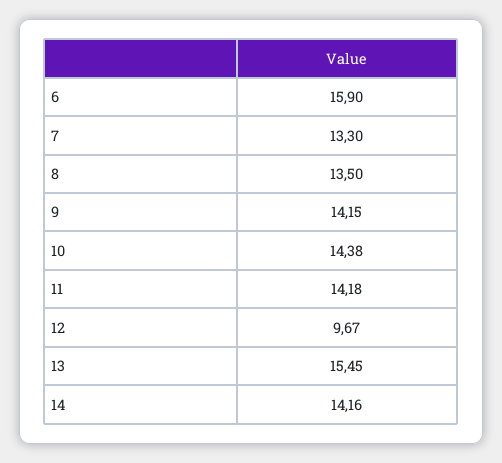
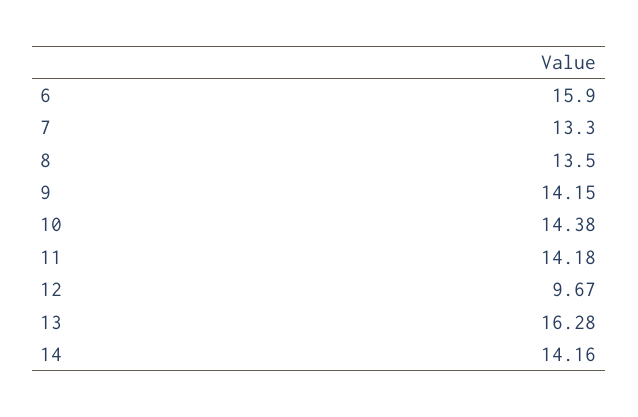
13: 15.45 -> 16.28

